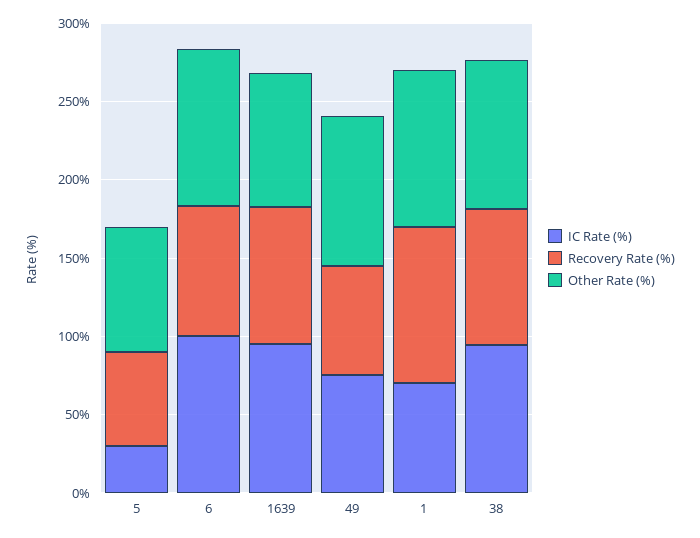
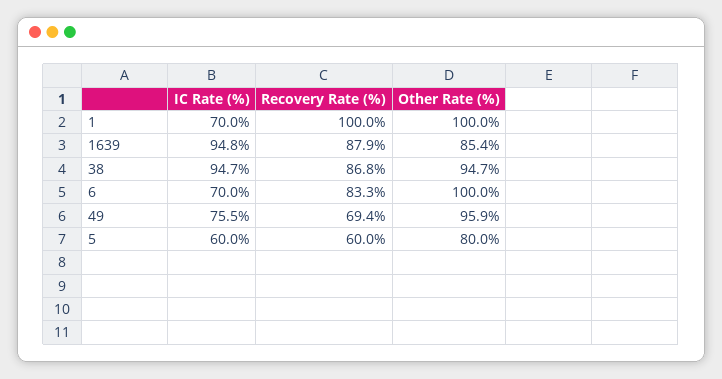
IC Rate (%), 5: 30 -> 60
IC Rate (%), 6: 100 -> 70

